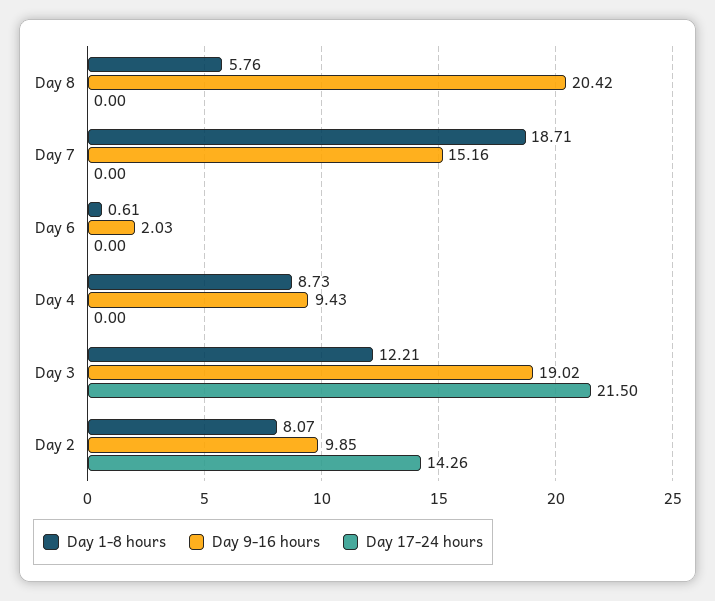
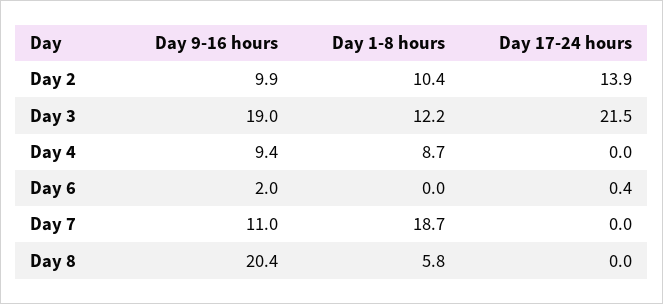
Day 9-16 hours, Day 7: 15.16 -> 11
Day 1-8 hours, Day 6: 0.61 -> 0
Day 17-24 hours, Day 6: 0 -> 0.4
Day 1-8 hours, Day 2: 8.07 -> 10.4
Day 17-24 hours, Day 2: 14.26 -> 13.9

